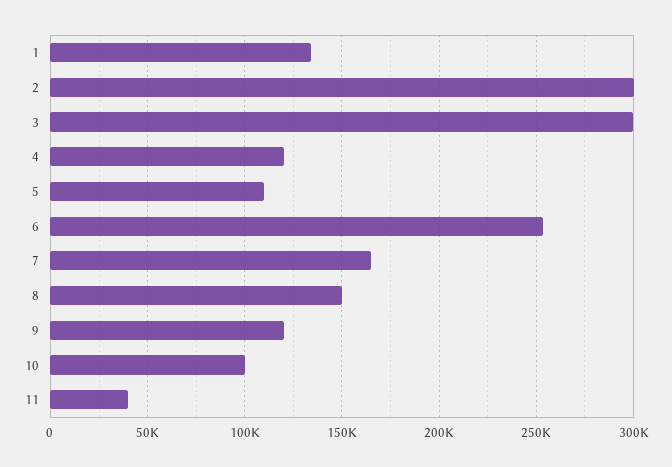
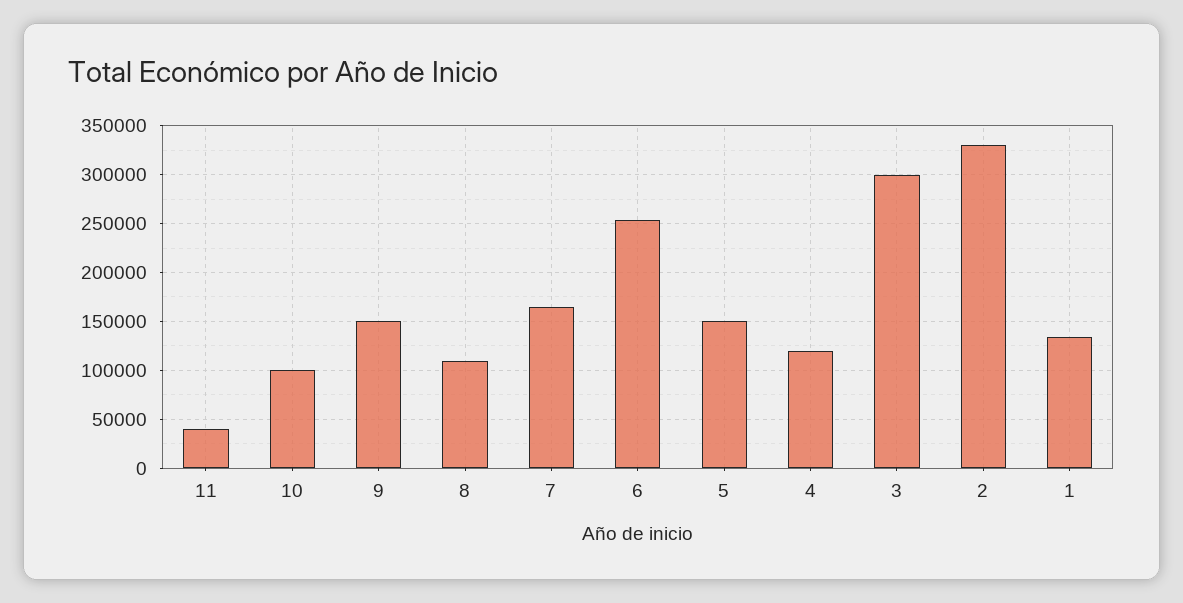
2: 300000 -> 330000
5: 110000 -> 150000
8: 150000 -> 110000
9: 120000 -> 150000

